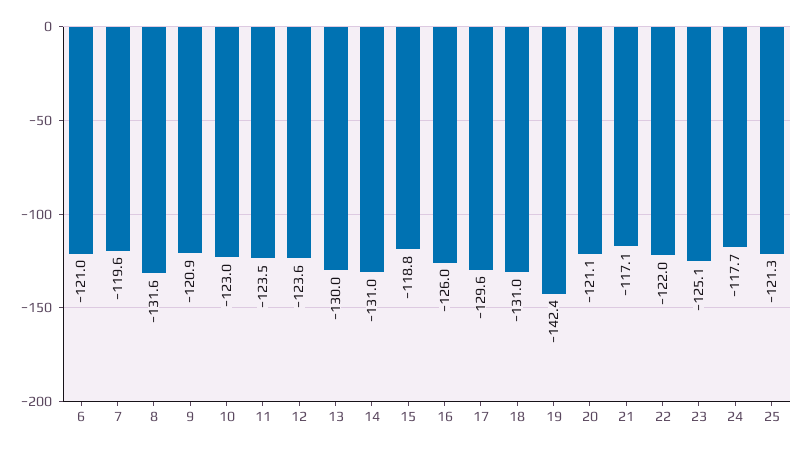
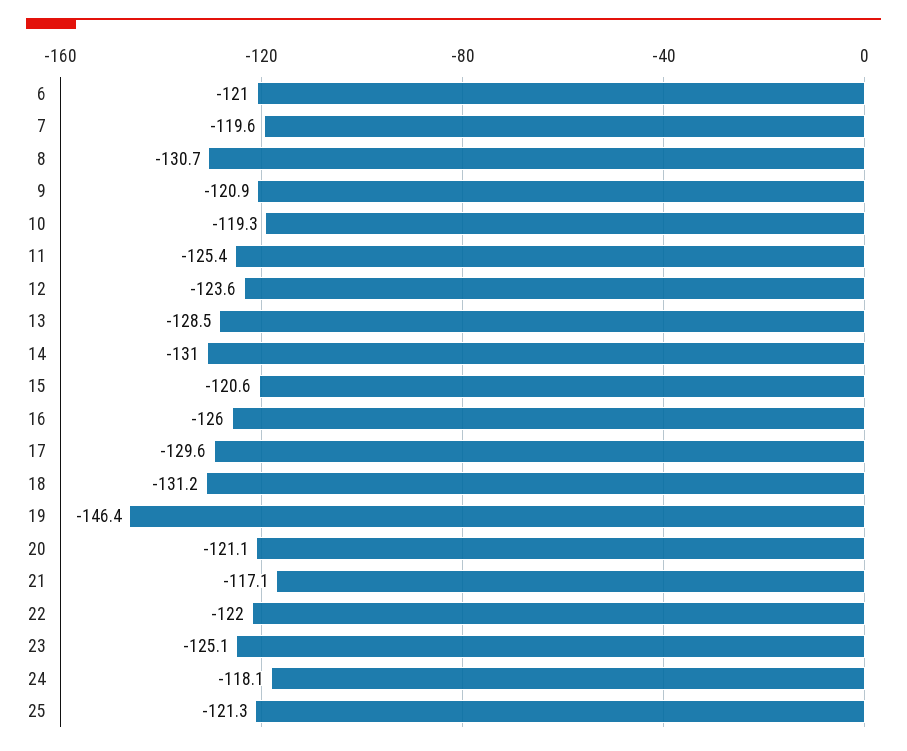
8: -131.6 -> -130.7
10: -123 -> -119.3
11: -123.5 -> -125.4
13: -130 -> -128.5
15: -118.8 -> -120.6
18: -131 -> -131.2
19: -142.4 -> -146.4
24: -117.7 -> -118.1

